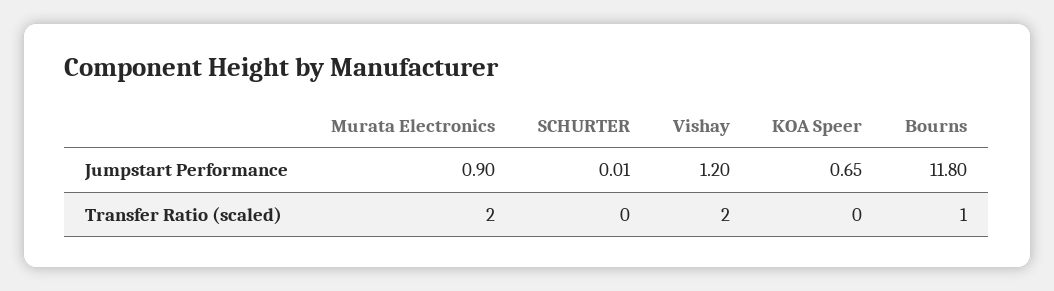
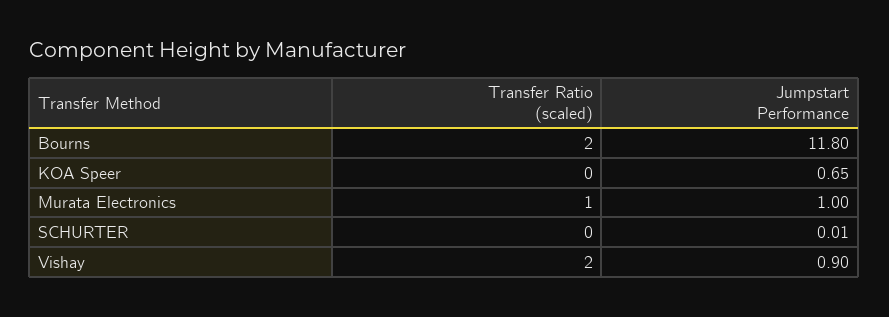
Murata Electronics, Jumpstart Performance: 0.9 -> 1
Vishay, Jumpstart Performance: 1.2 -> 0.9
Murata Electronics, Transfer Ratio (scaled): 2 -> 1
Bourns, Transfer Ratio (scaled): 1 -> 2

